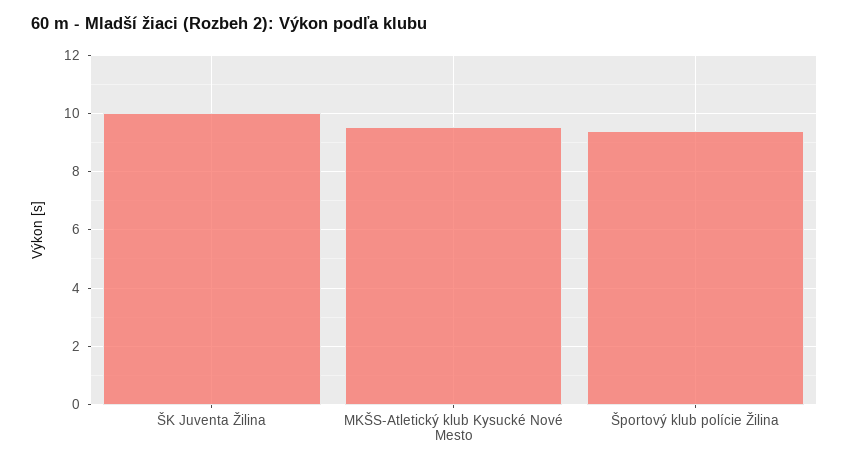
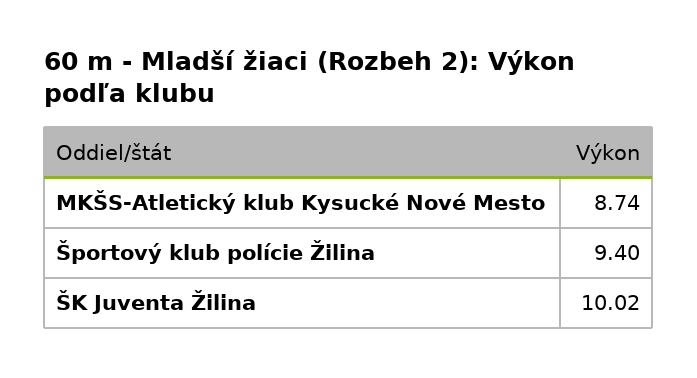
MKŠS-Atletický klub Kysucké Nové Mesto: 9.5 -> 8.74

